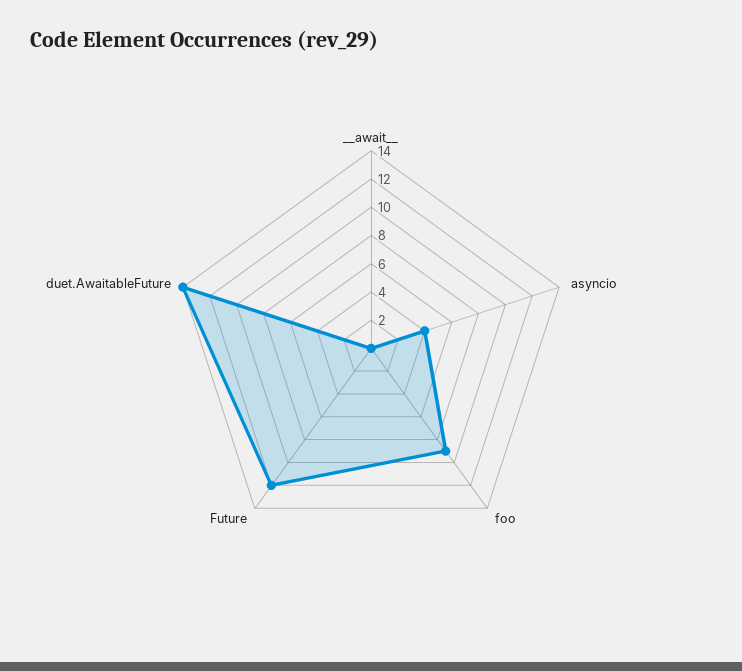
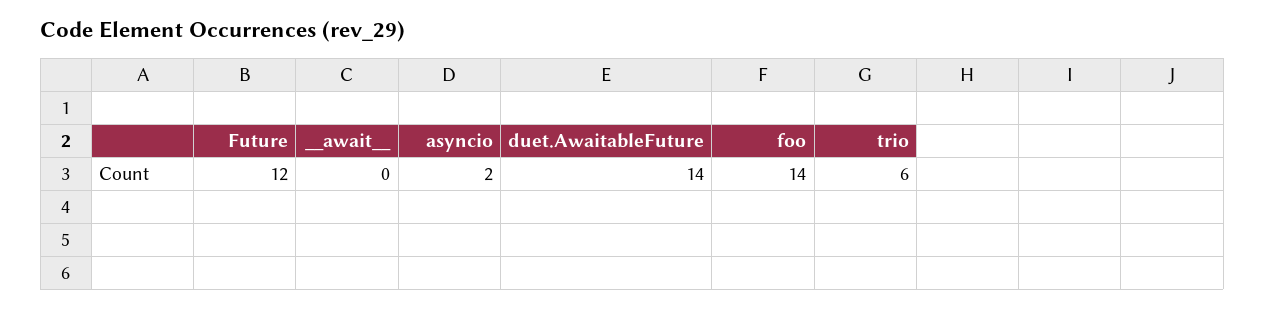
asyncio: 4 -> 2
foo: 9 -> 14
trio: none -> 6

